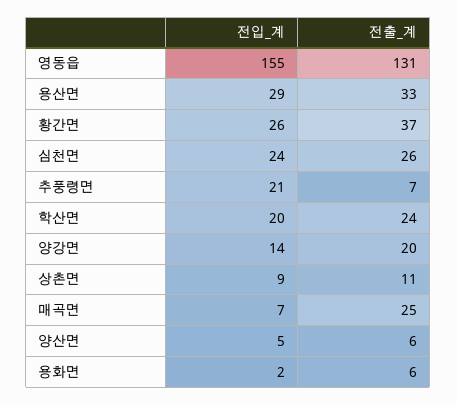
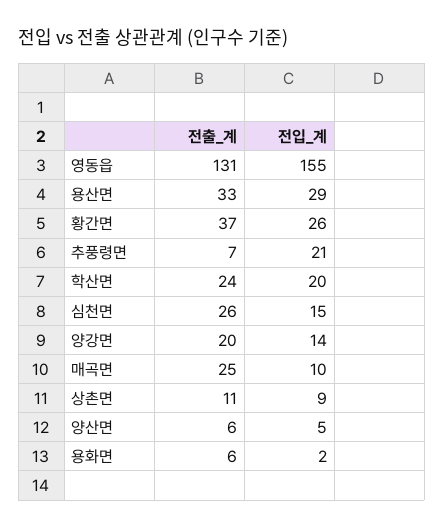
전입_계, 심천면: 24 -> 15
전입_계, 매곡면: 7 -> 10

